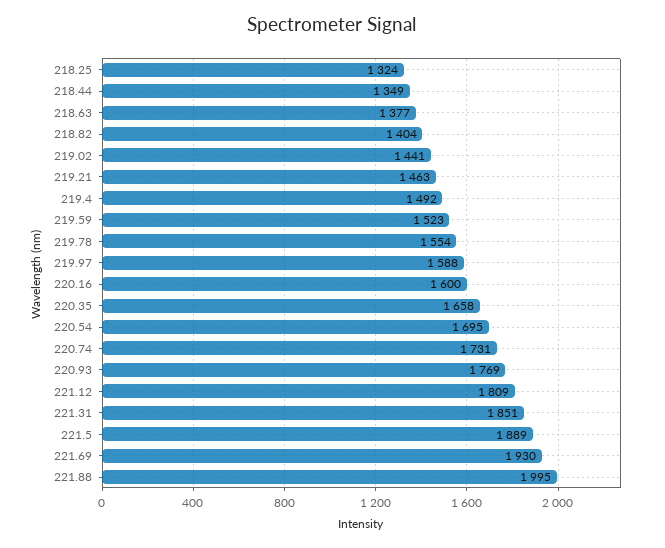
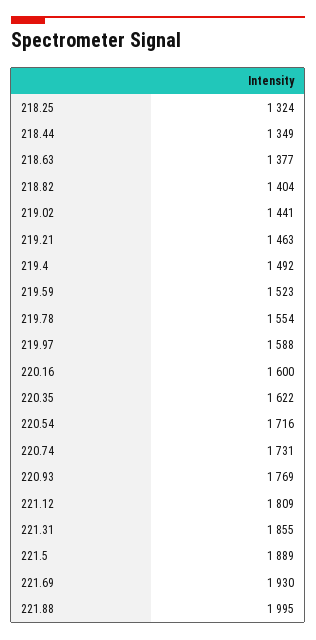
220.35: 1658 -> 1622
220.54: 1695 -> 1716
221.31: 1851 -> 1855

